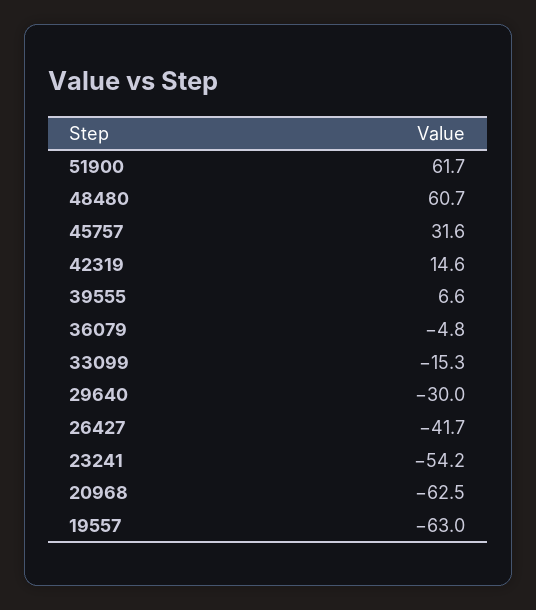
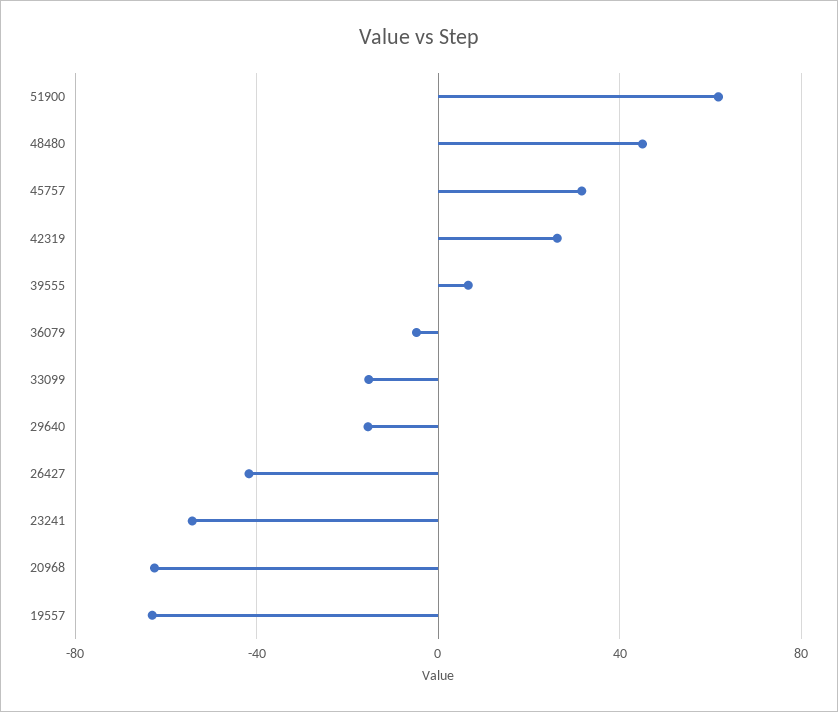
48480: 60.7 -> 45
42319: 14.6 -> 25
29640: -30 -> -15

